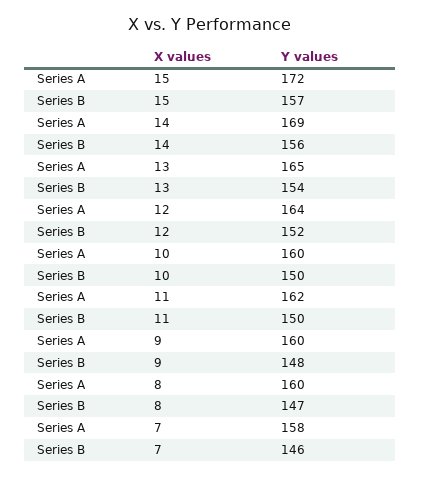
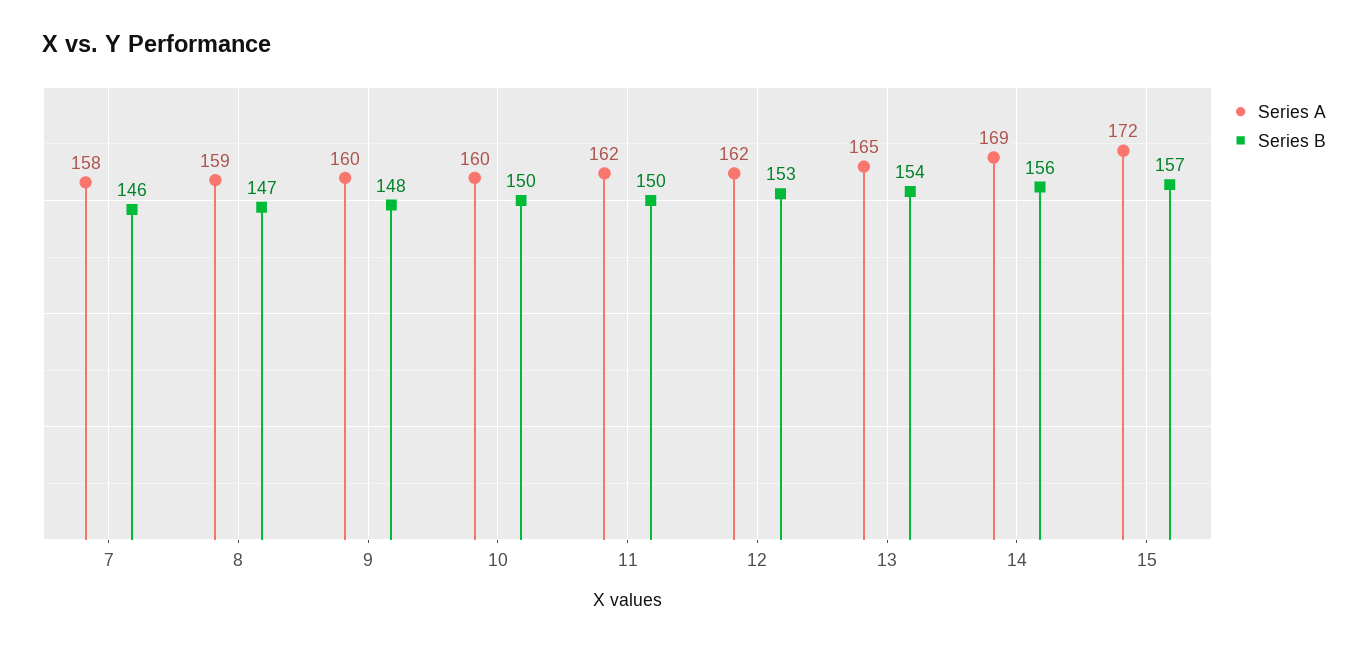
Series A, 12: 164 -> 162
Series B, 12: 152 -> 153
Series A, 8: 160 -> 159

